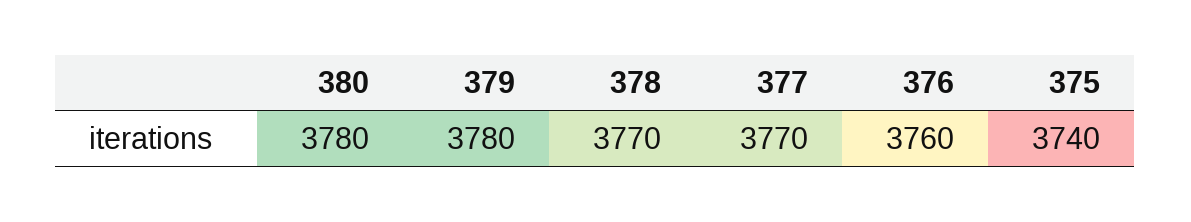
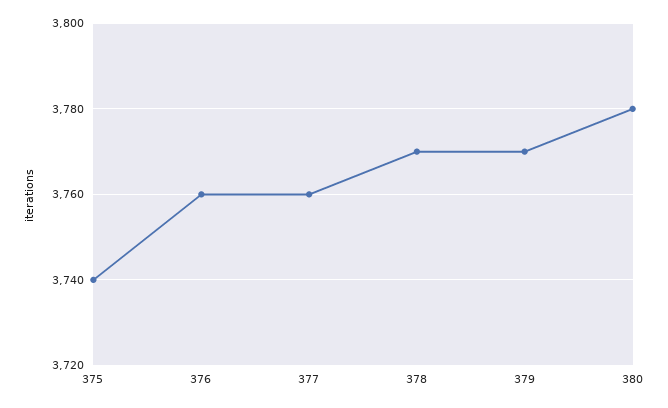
379: 3780 -> 3770
377: 3770 -> 3760

